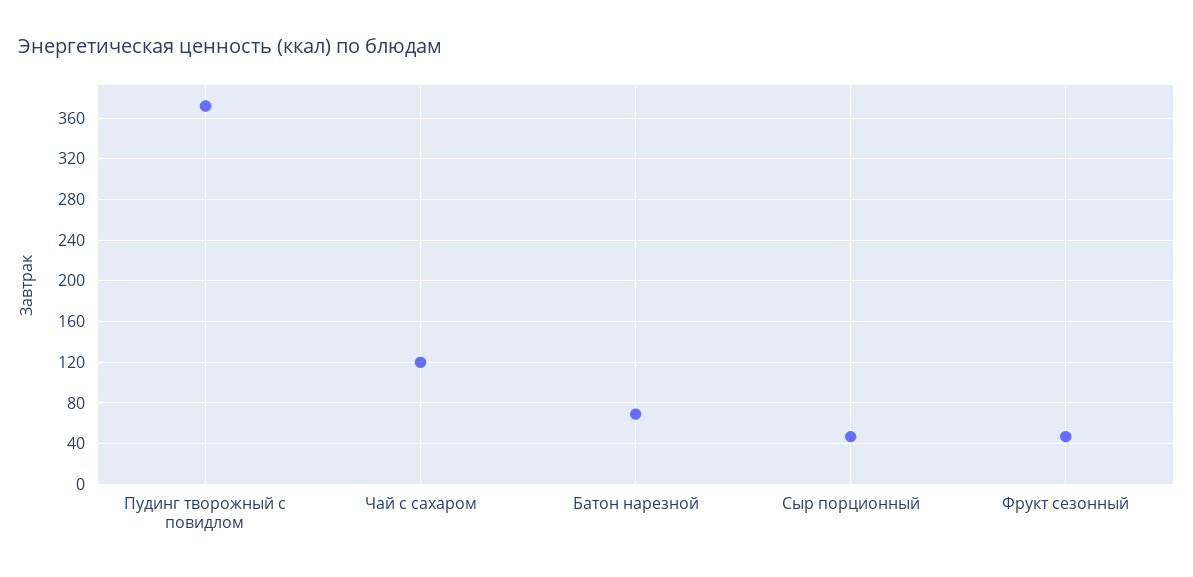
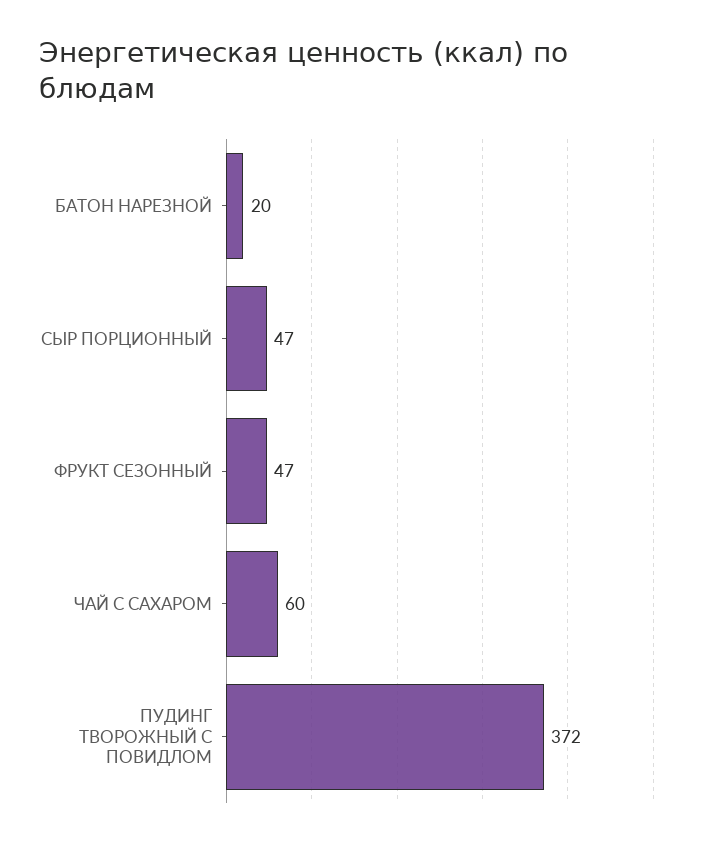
Чай с сахаром: 120 -> 60
Батон нарезной: 70 -> 20

